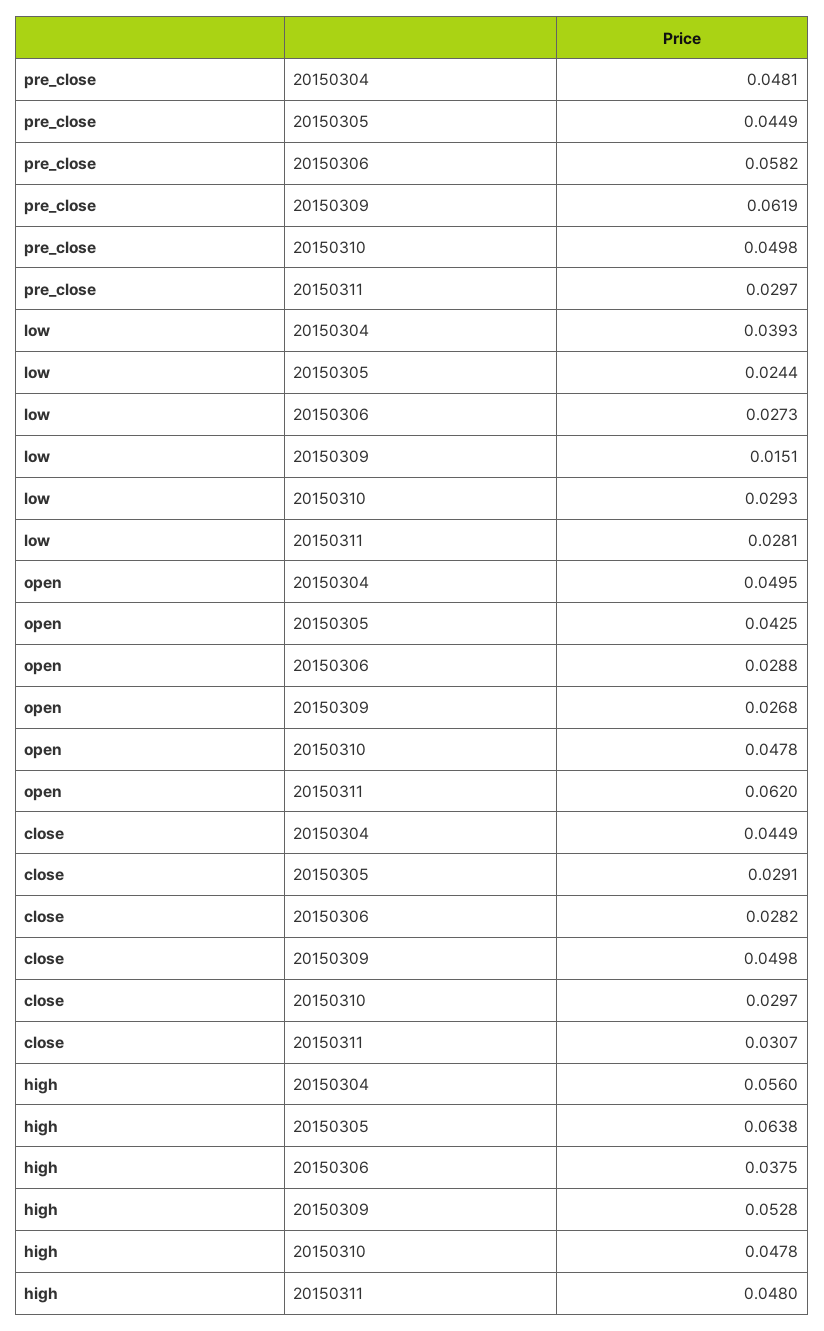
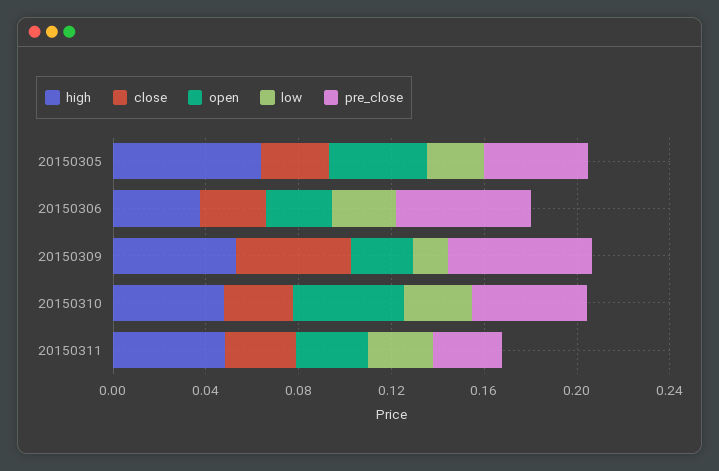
pre_close, 20150304: 0.0481 -> none
low, 20150304: 0.0393 -> none
open, 20150304: 0.0495 -> none
open, 20150311: 0.062 -> 0.03
close, 20150304: 0.0449 -> none
high, 20150304: 0.056 -> none

